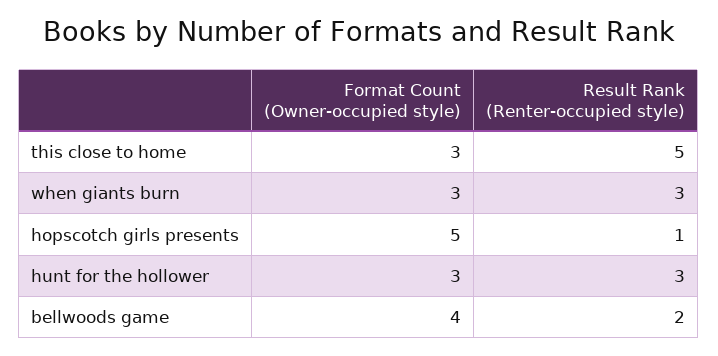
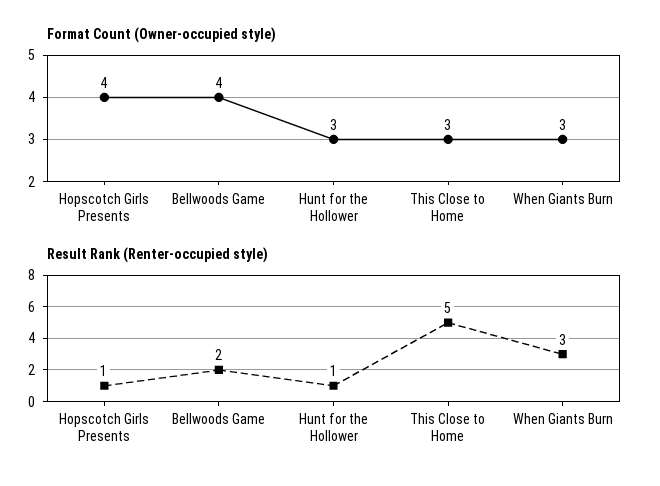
Format Count (Owner-occupied style), hopscotch girls presents: 5 -> 4
Result Rank (Renter-occupied style), hunt for the hollower: 3 -> 1

